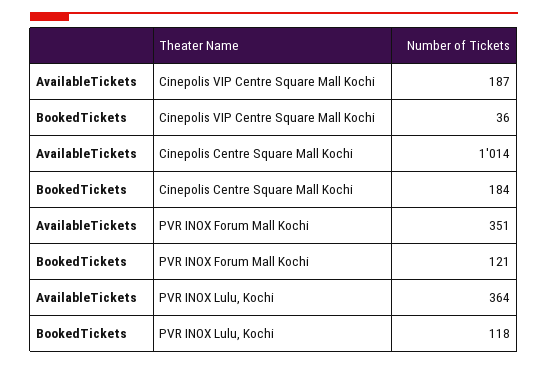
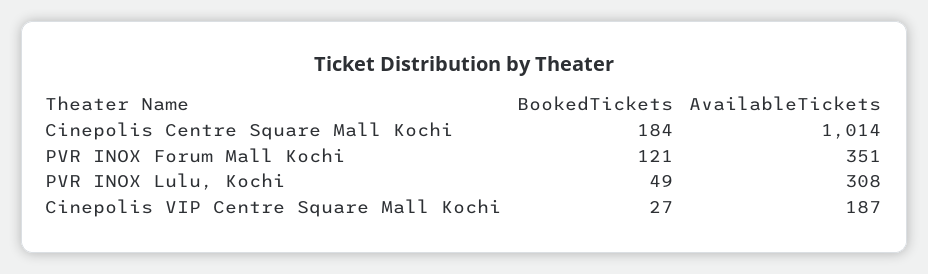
BookedTickets, Cinepolis VIP Centre Square Mall Kochi: 36 -> 27
AvailableTickets, PVR INOX Lulu, Kochi: 364 -> 308
BookedTickets, PVR INOX Lulu, Kochi: 118 -> 49

